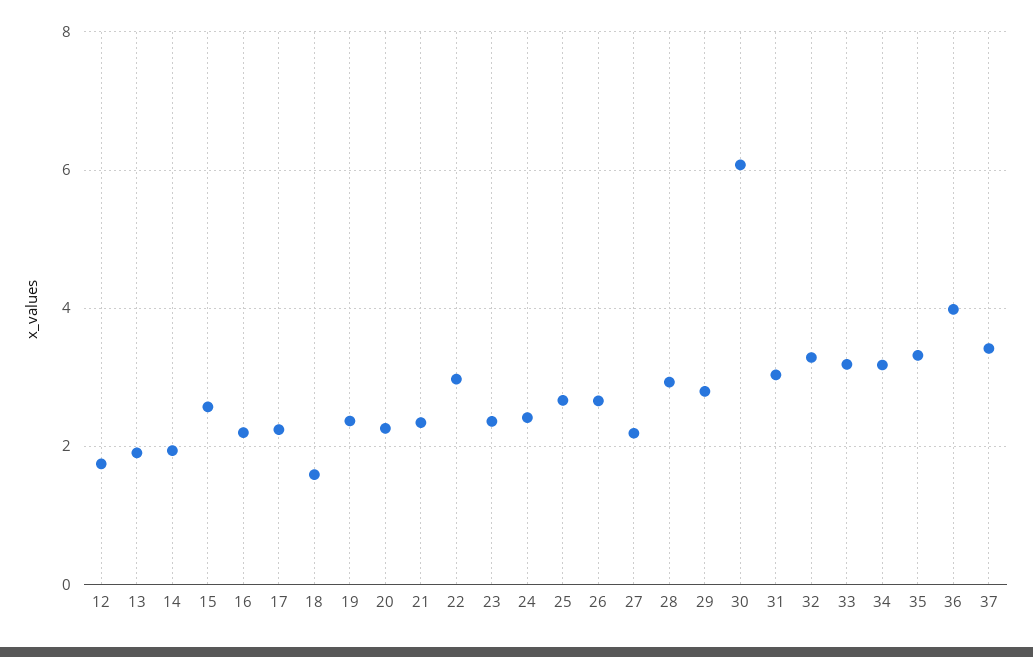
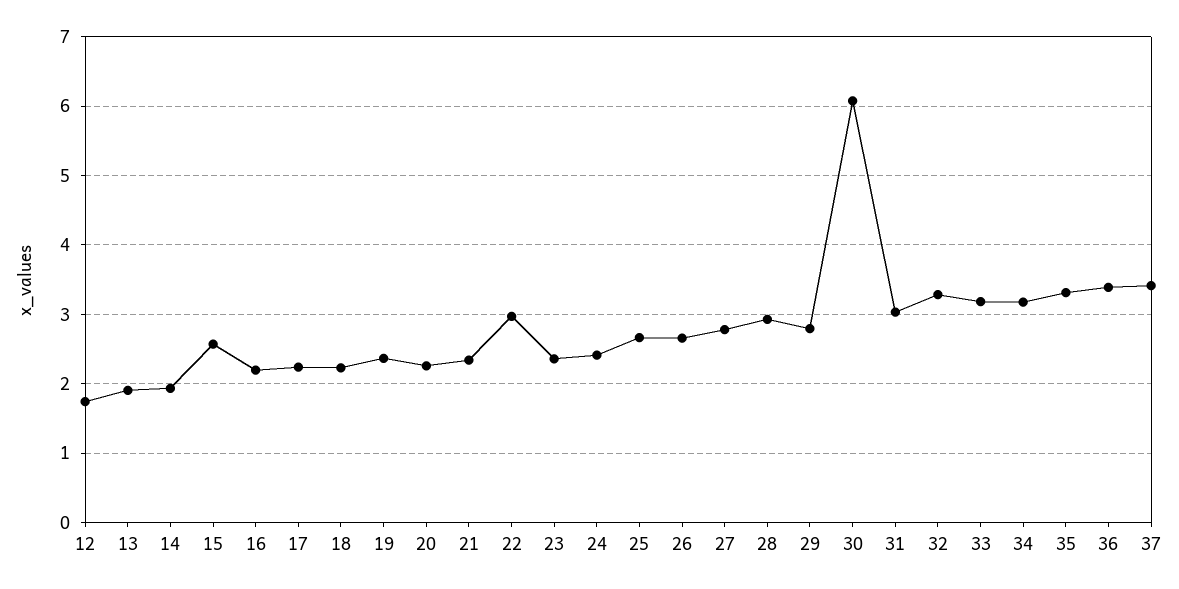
18: 1.6 -> 2.2
27: 2.2 -> 2.8
36: 4 -> 3.4

